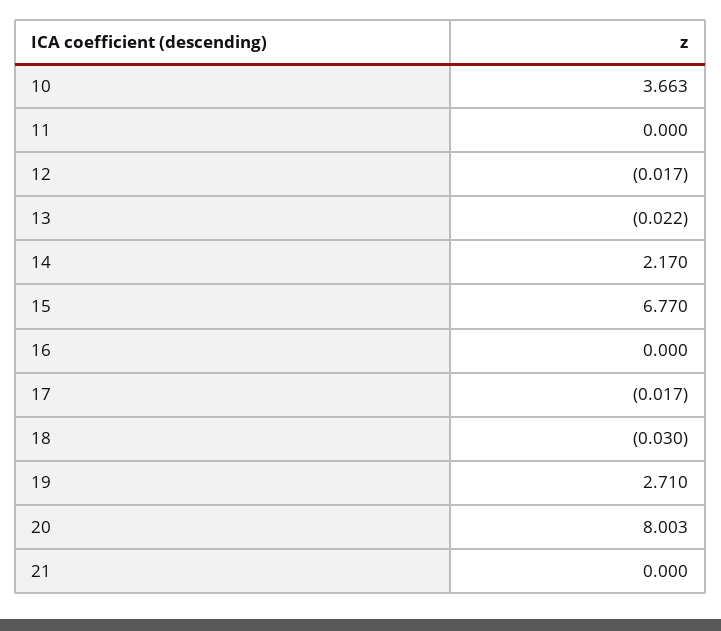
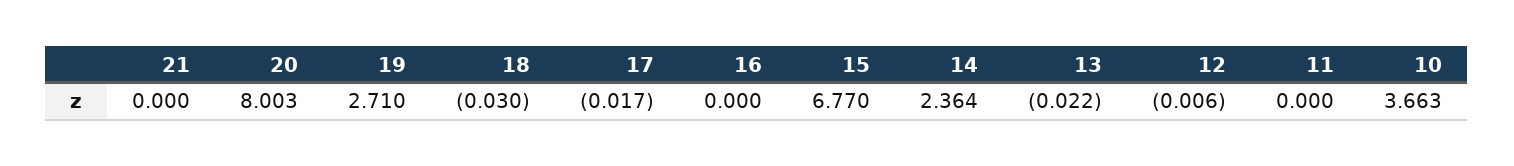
12: -0.017 -> -0.006
14: 2.17 -> 2.364

